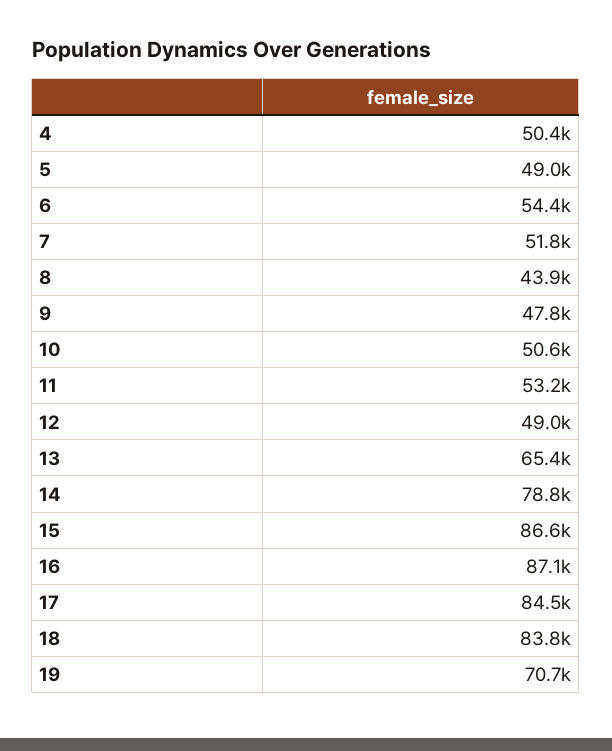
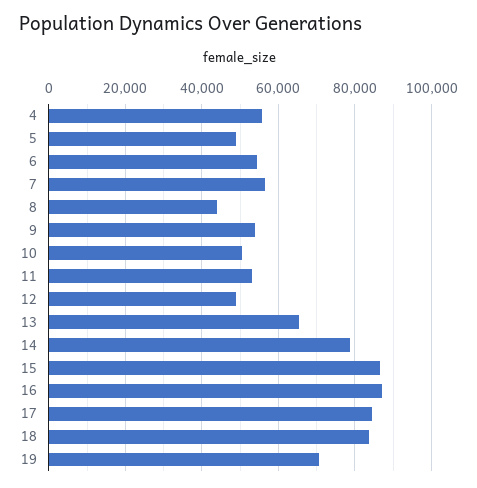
4: 50400 -> 56000
7: 51800 -> 56000
9: 47800 -> 54000

